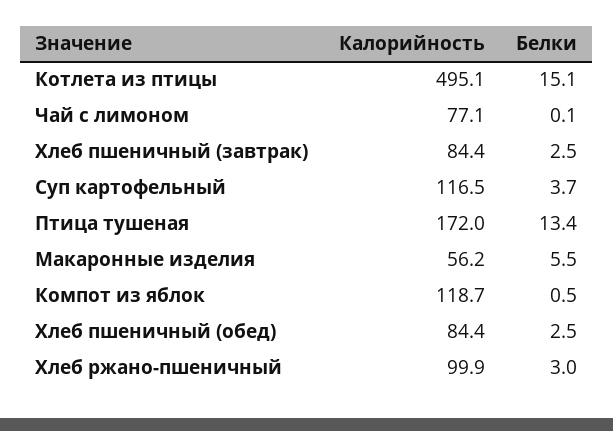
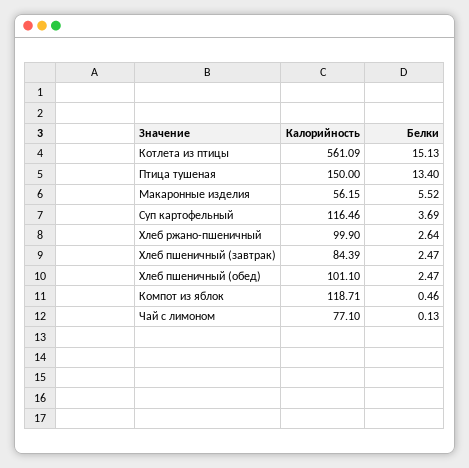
Калорийность, Котлета из птицы: 495.1 -> 561.09
Калорийность, Птица тушеная: 172 -> 150
Калорийность, Хлеб пшеничный (обед): 84.4 -> 101.1
Белки, Хлеб ржано-пшеничный: 3 -> 2.64

